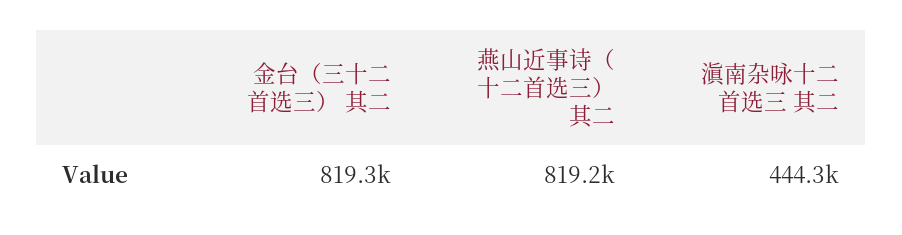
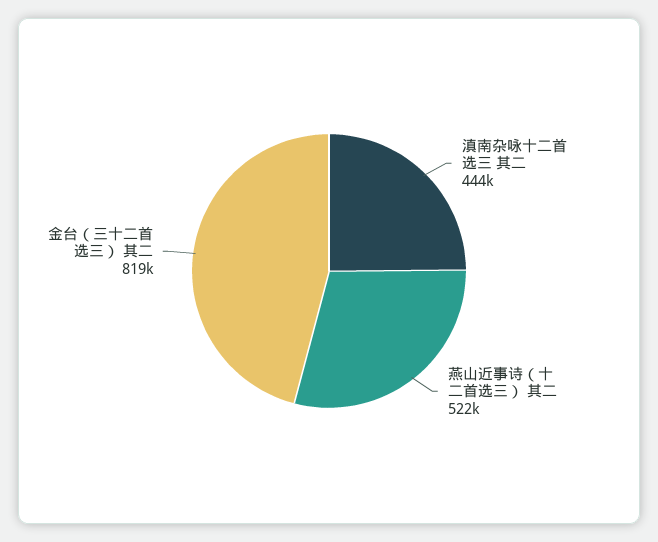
燕山近事诗（十二首选三） 其二: 819200 -> 522000

